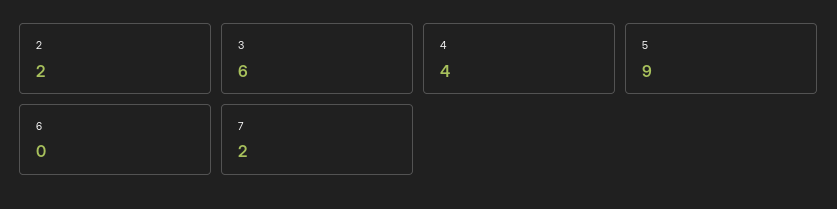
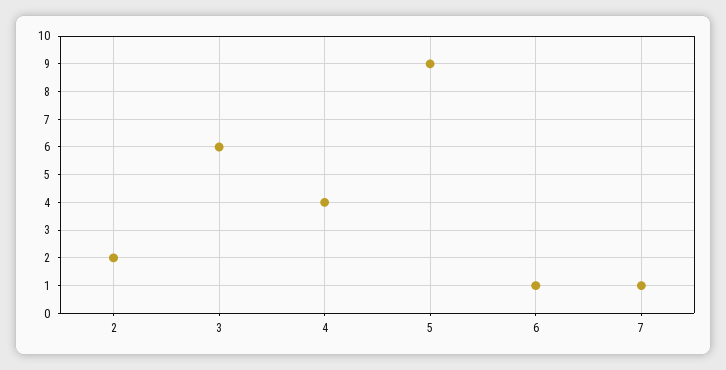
6: 0 -> 1
7: 2 -> 1

